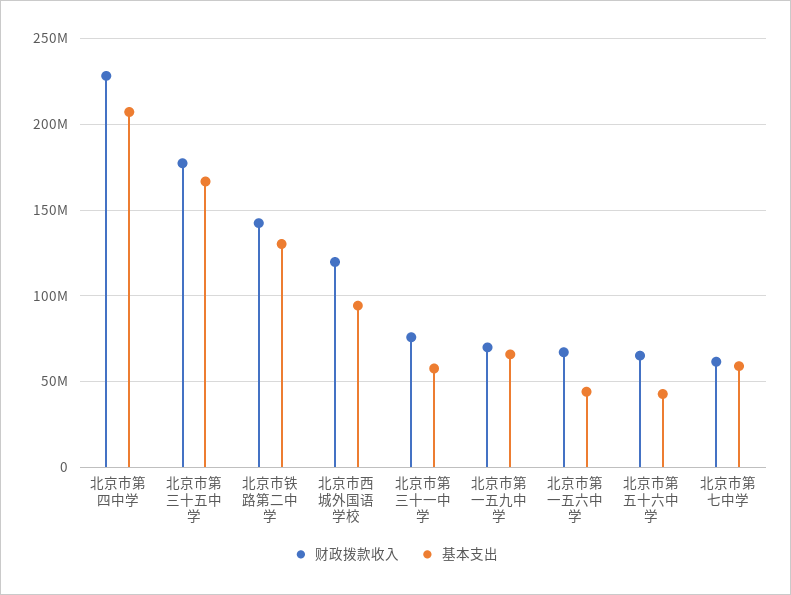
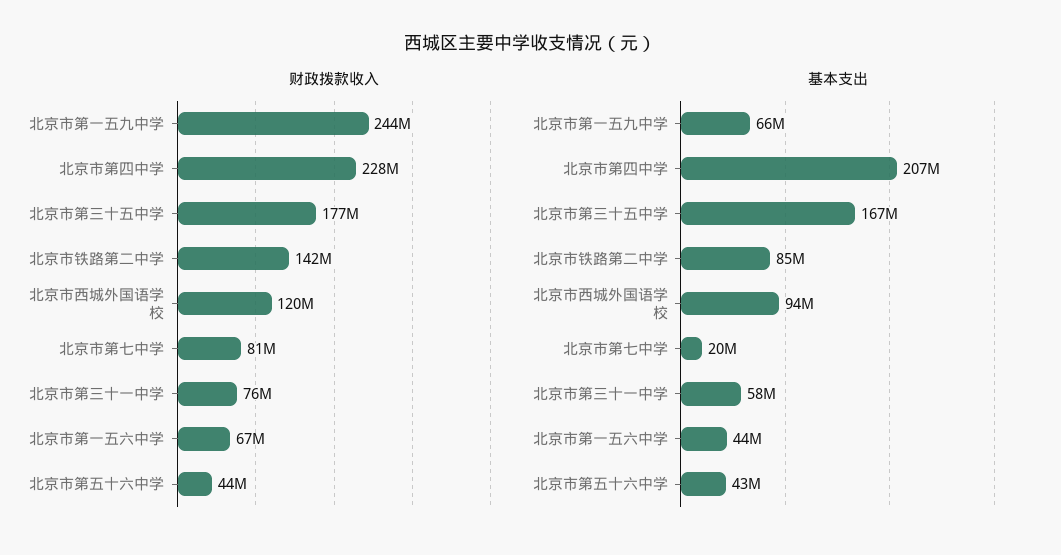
基本支出, 北京市铁路第二中学: 130000000 -> 85000000
财政拨款收入, 北京市第一五九中学: 70000000 -> 244000000
财政拨款收入, 北京市第五十六中学: 65000000 -> 44000000
财政拨款收入, 北京市第七中学: 60000000 -> 81000000
基本支出, 北京市第七中学: 60000000 -> 20000000

